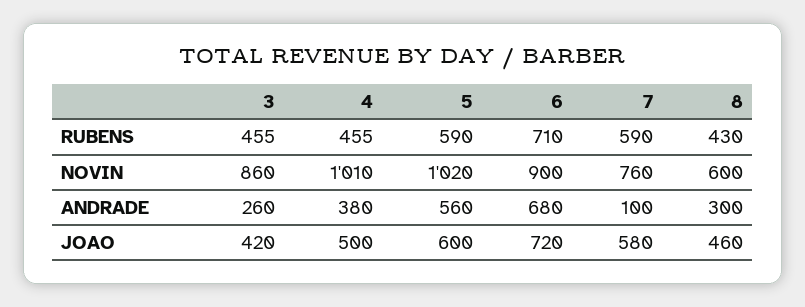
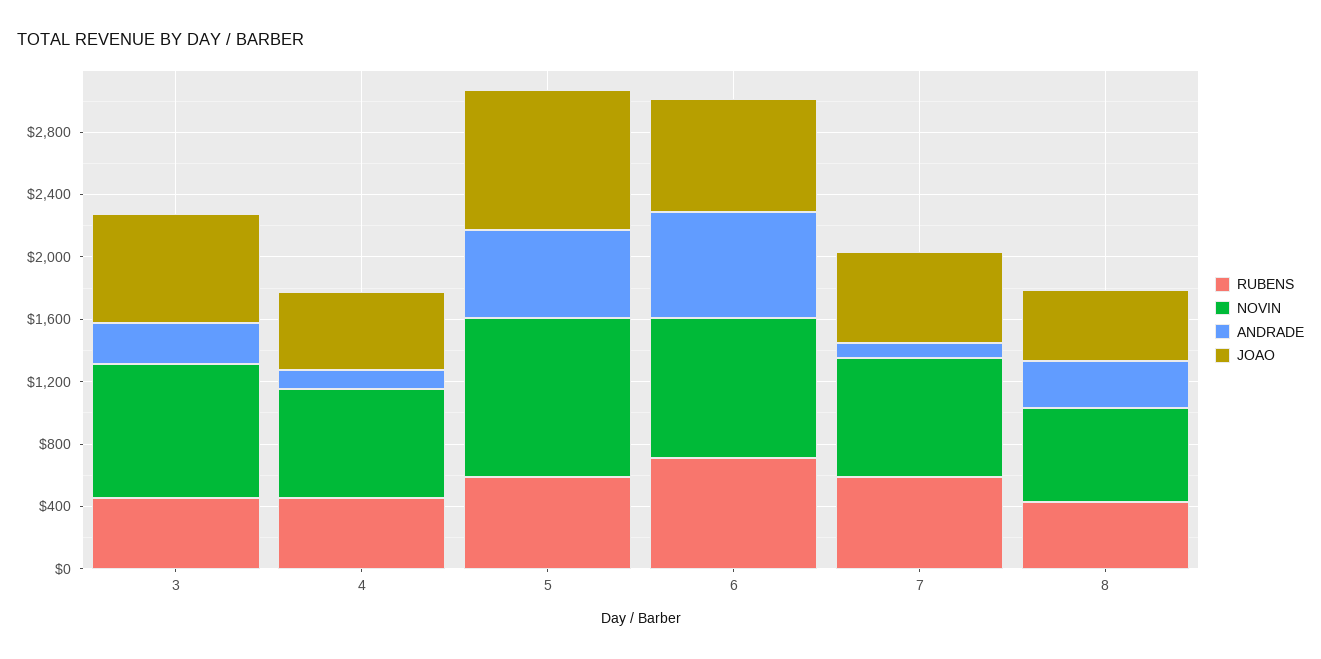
NOVIN, 4: 1010 -> 700
ANDRADE, 4: 380 -> 100
JOAO, 3: 420 -> 700
JOAO, 5: 600 -> 900

